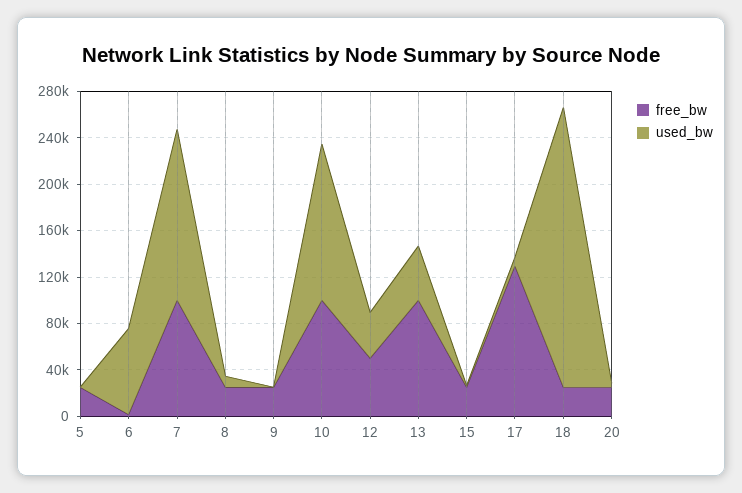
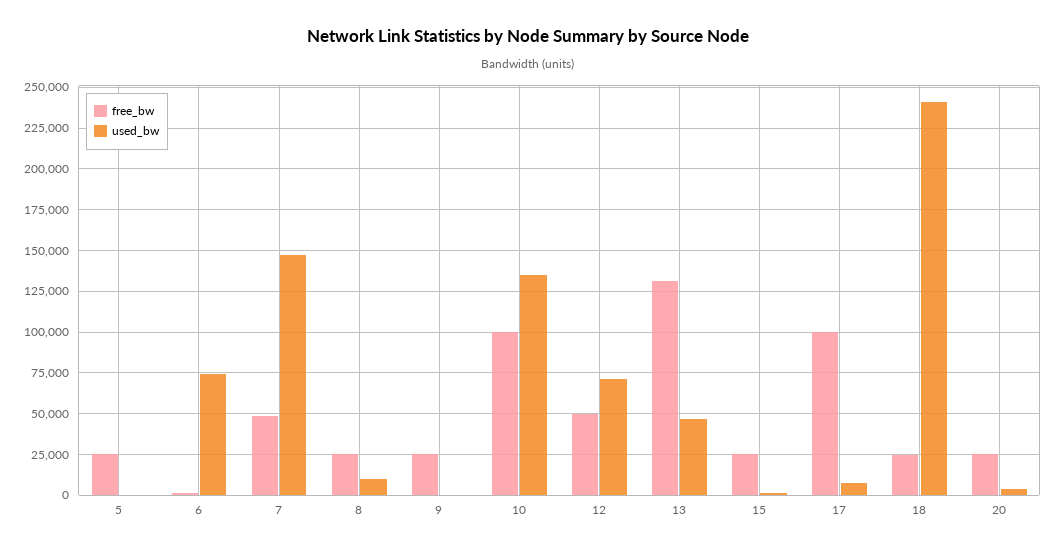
free_bw, 7: 100000 -> 50000
used_bw, 12: 40000 -> 70000
free_bw, 13: 100000 -> 130000
free_bw, 17: 130000 -> 100000

